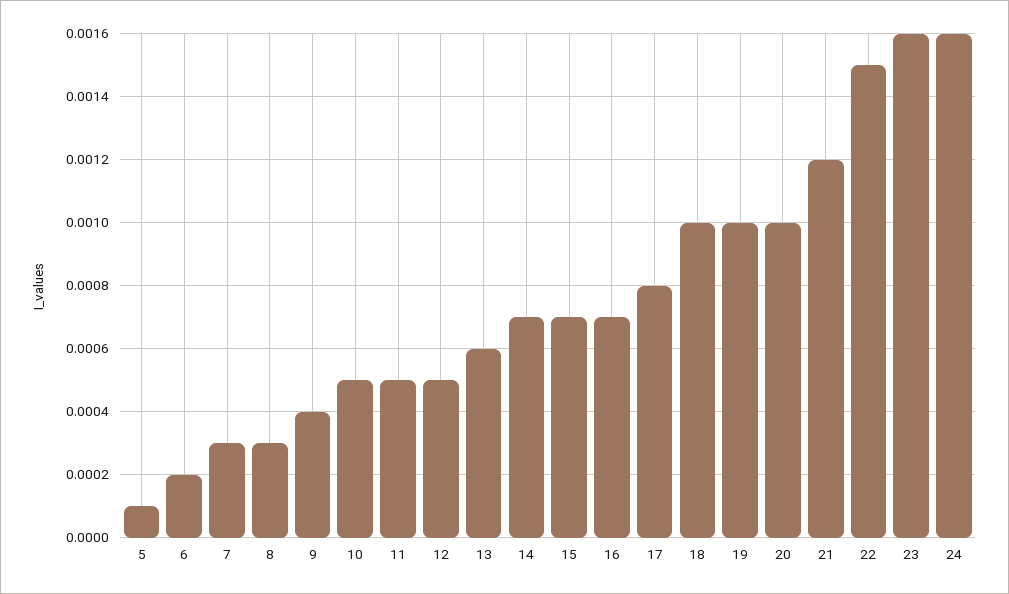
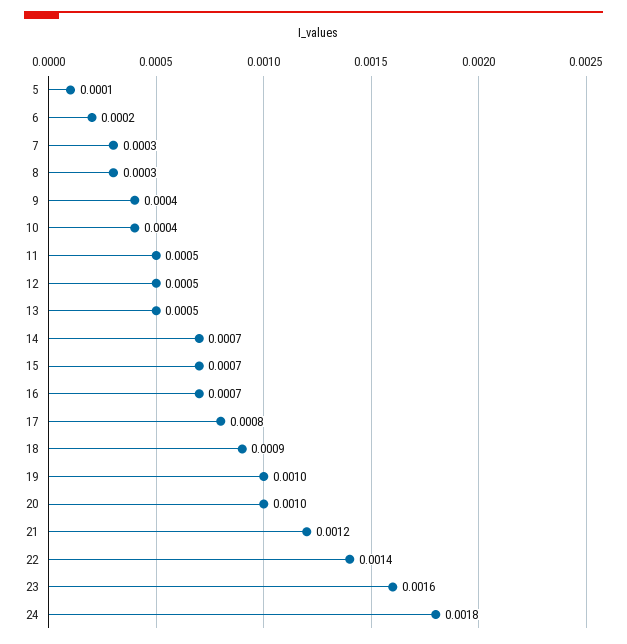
10: 0.0005 -> 0.0004
13: 0.0006 -> 0.0005
18: 0.001 -> 0.0009
22: 0.0015 -> 0.0014
24: 0.0016 -> 0.0018

